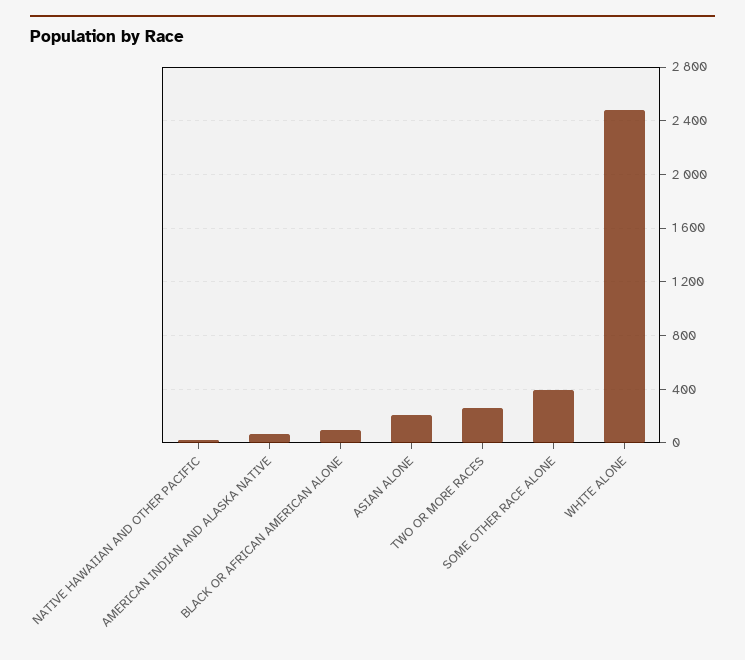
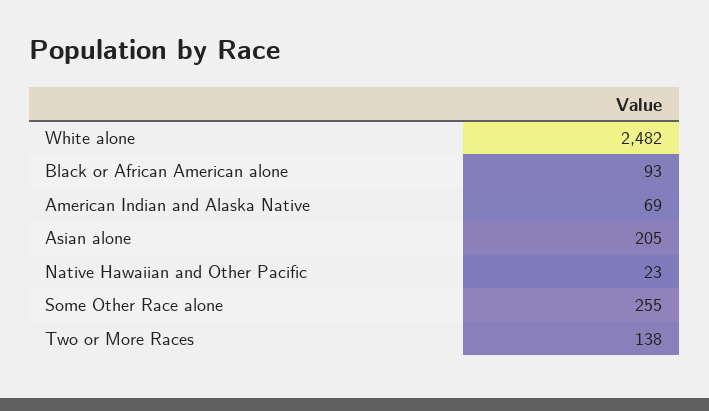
TWO OR MORE RACES: 250 -> 138
SOME OTHER RACE ALONE: 400 -> 255

